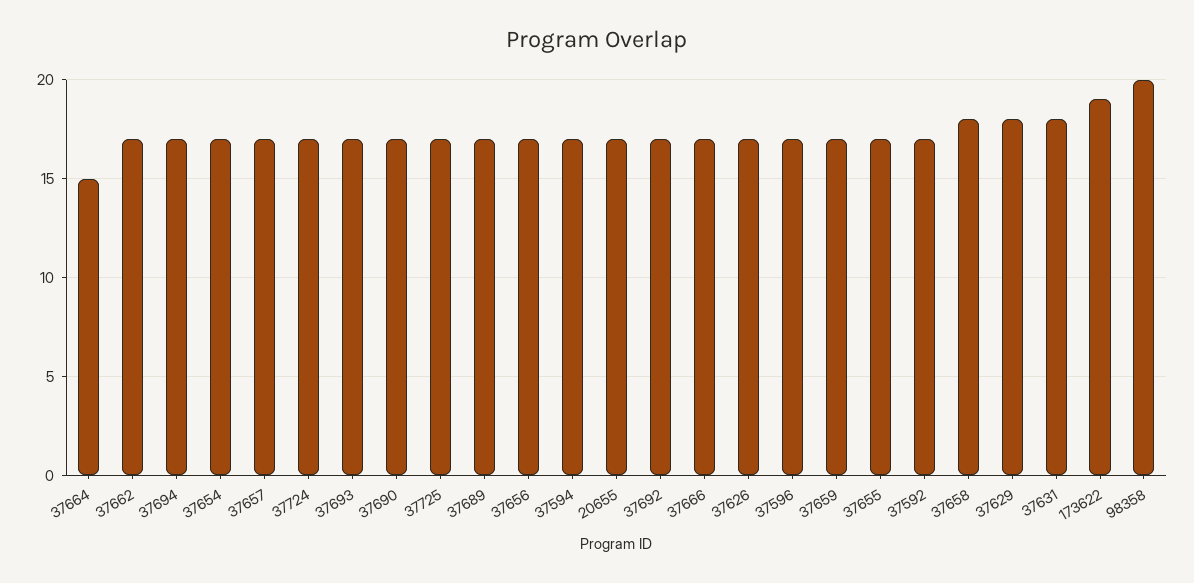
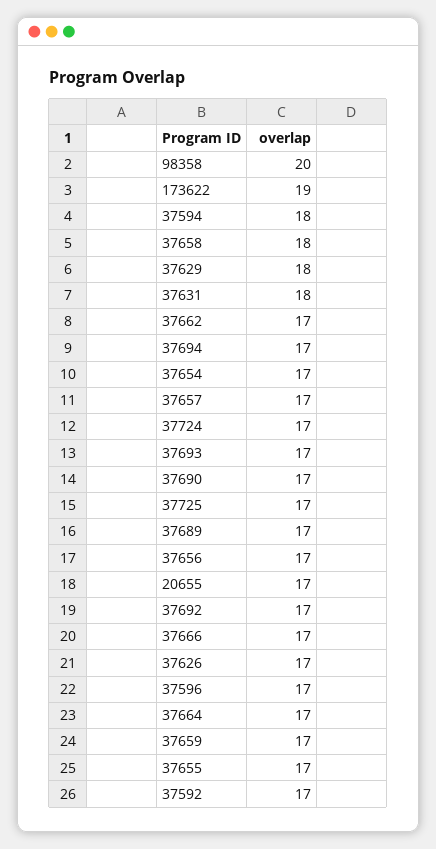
37664: 15 -> 17
37594: 17 -> 18

